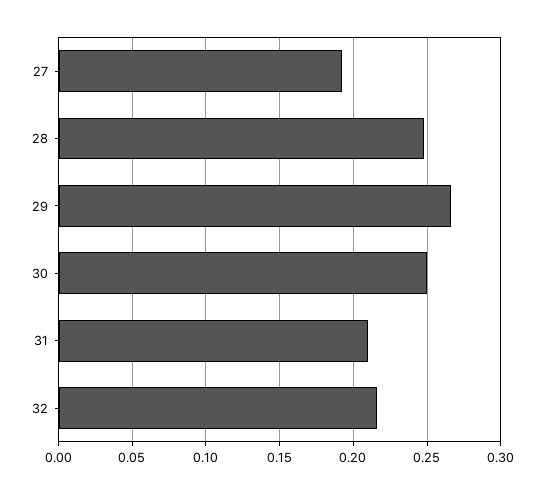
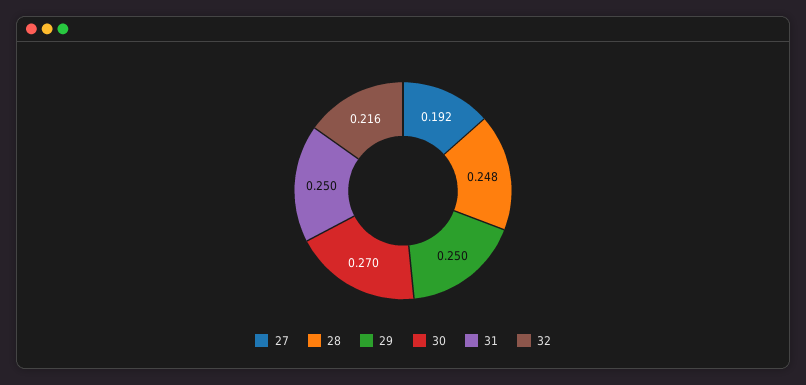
29: 0.265 -> 0.25
30: 0.25 -> 0.27
31: 0.21 -> 0.25

